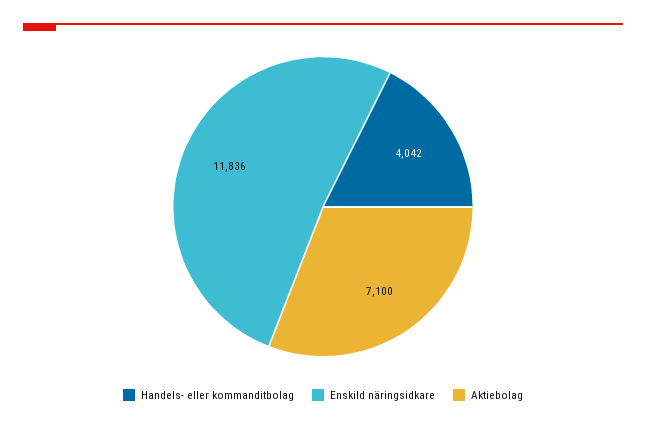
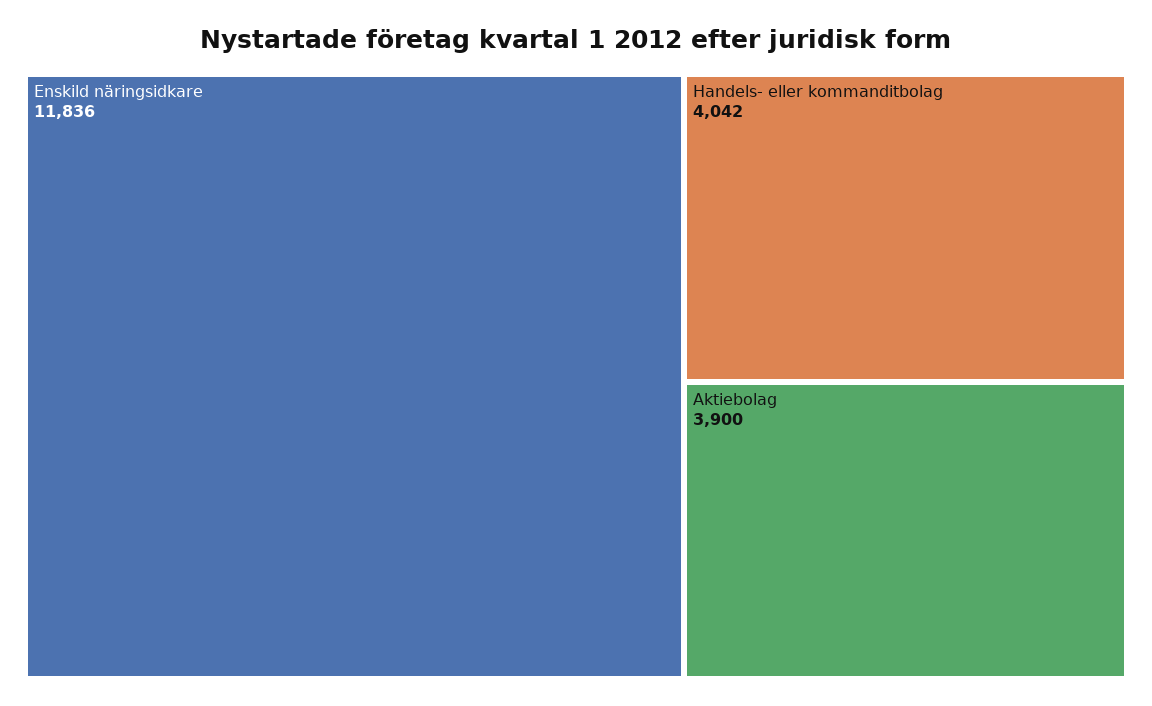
Aktiebolag: 7100 -> 3900

